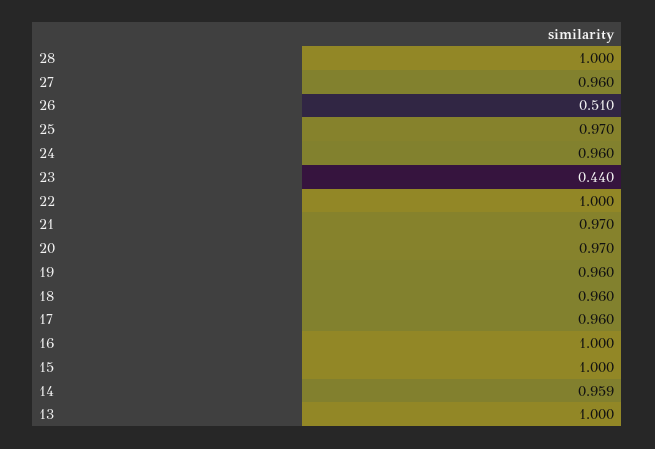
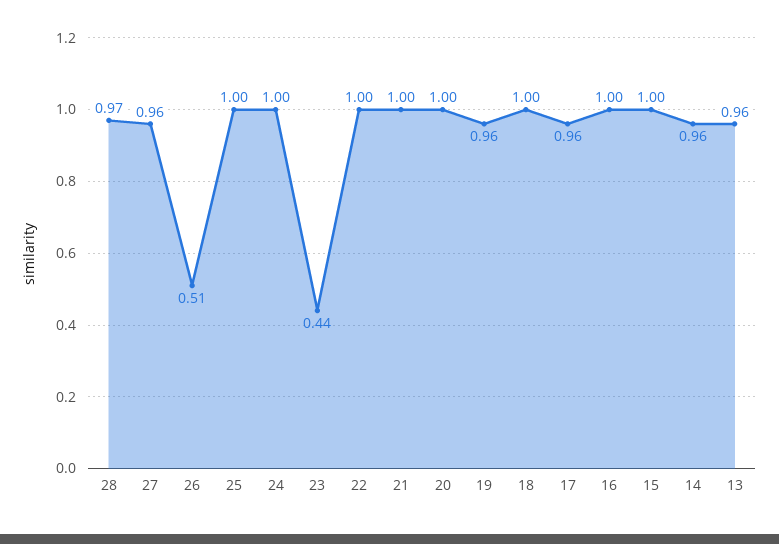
28: 1 -> 0.97
25: 0.97 -> 1
24: 0.96 -> 1
21: 0.97 -> 1
20: 0.97 -> 1
18: 0.96 -> 1
13: 1 -> 0.96

